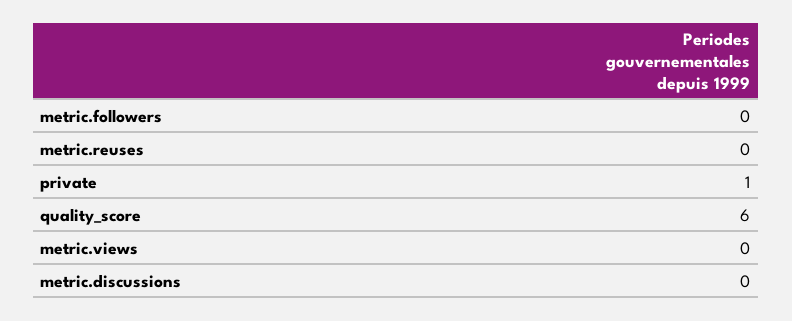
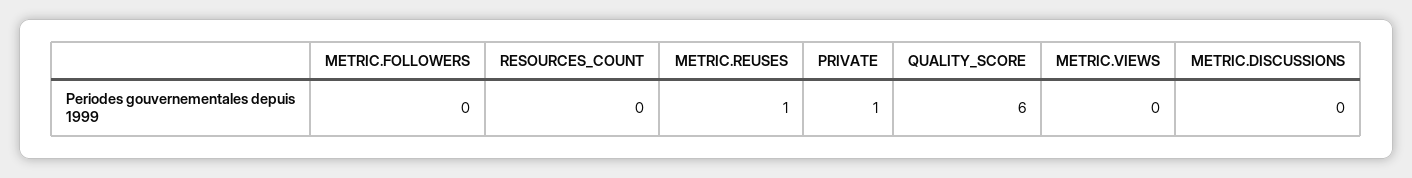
metric.reuses: 0 -> 1
RESOURCES_COUNT: none -> 0

